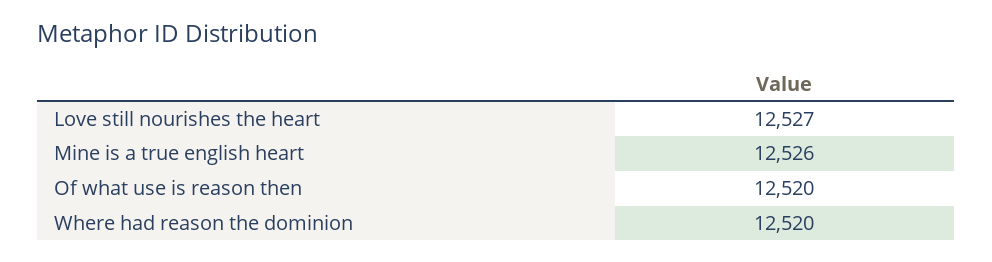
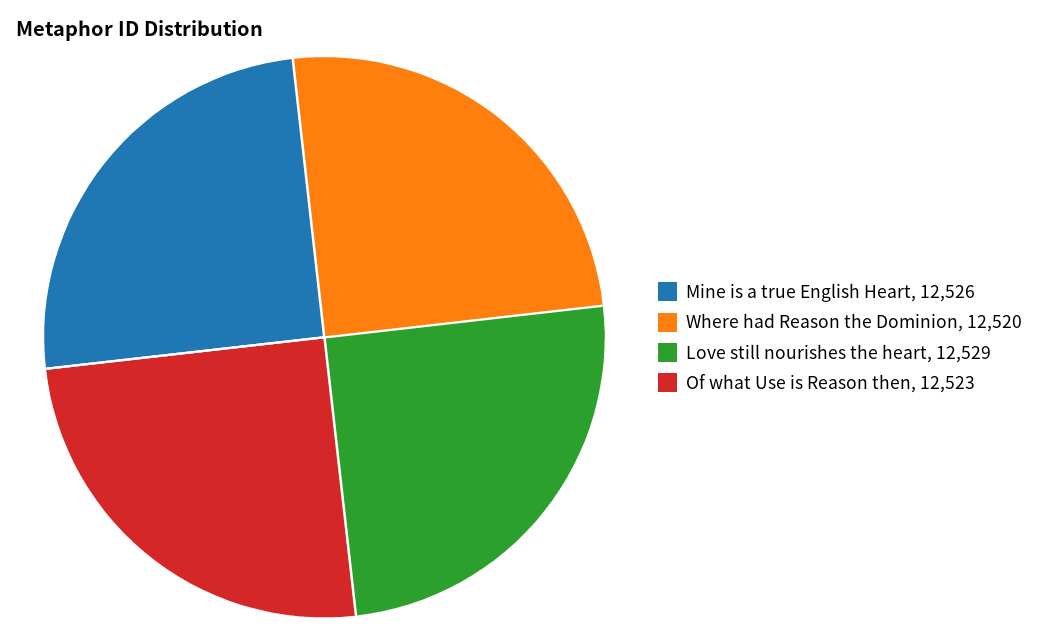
Love still nourishes the heart: 12527 -> 12529
Of what use is reason then: 12520 -> 12523

